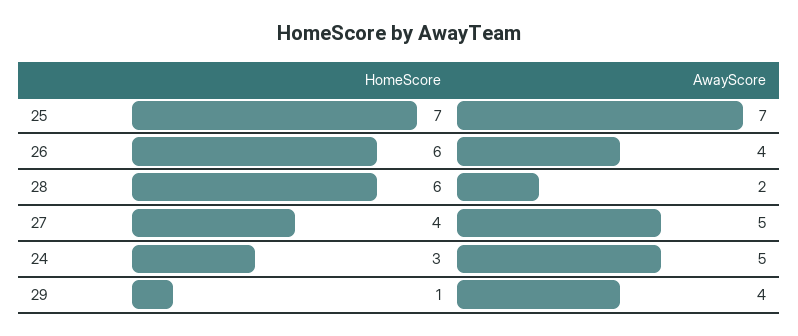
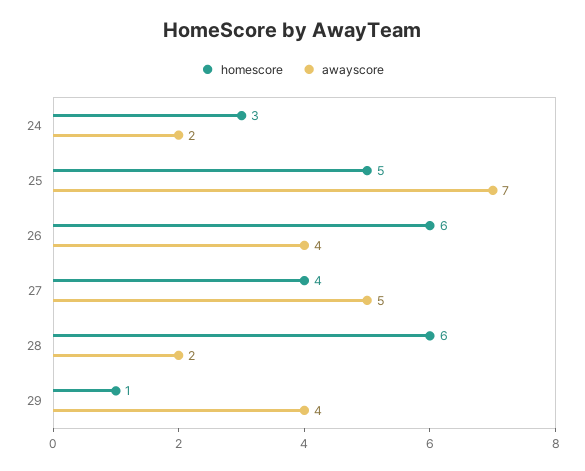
HomeScore, 25: 7 -> 5
AwayScore, 24: 5 -> 2

